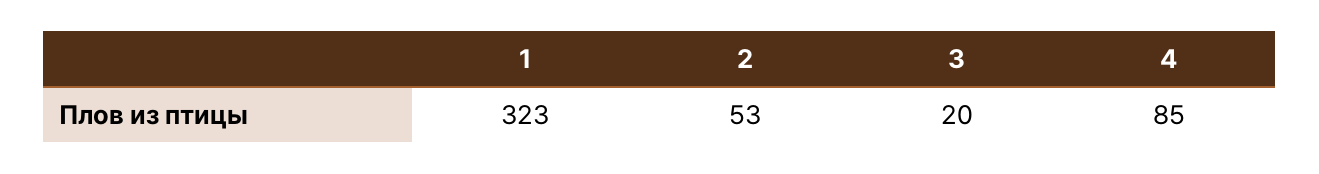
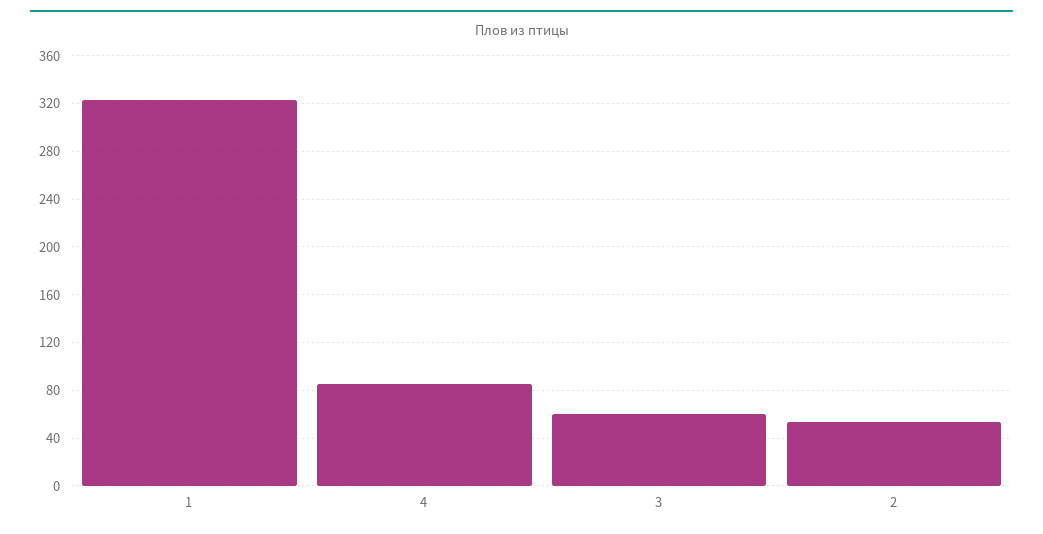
3: 20 -> 60

